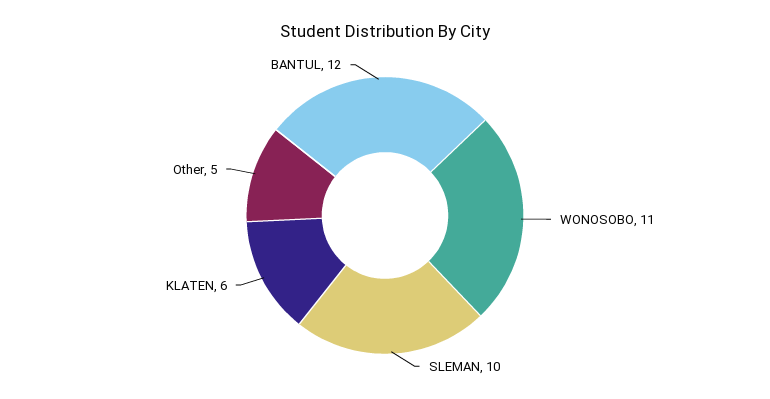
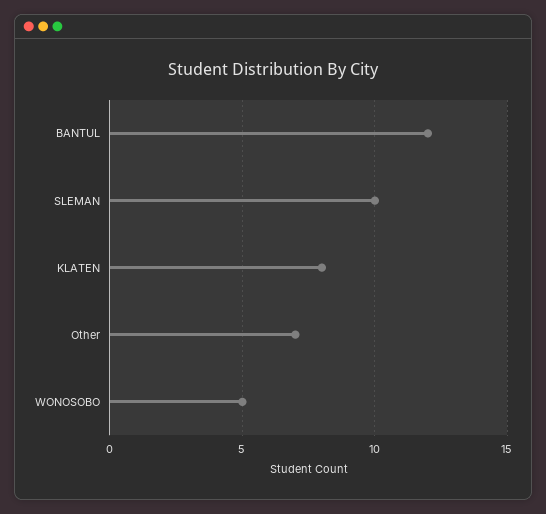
WONOSOBO: 11 -> 5
KLATEN: 6 -> 8
Other: 5 -> 7

